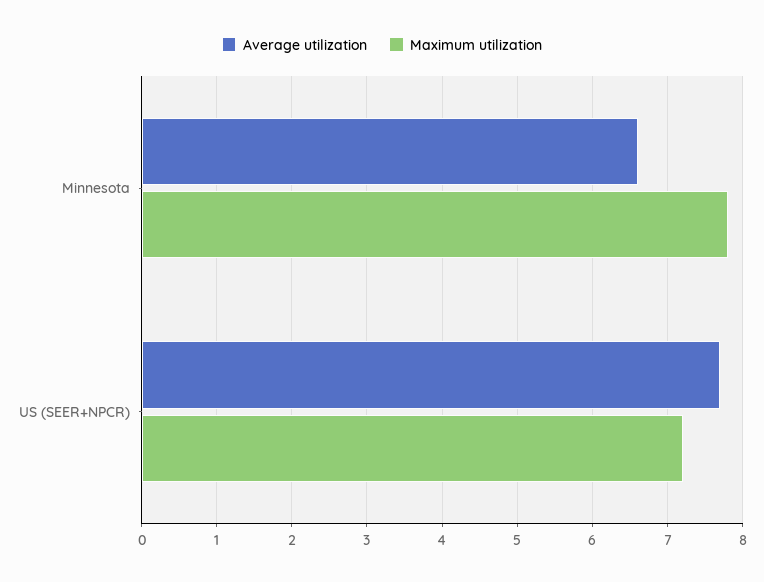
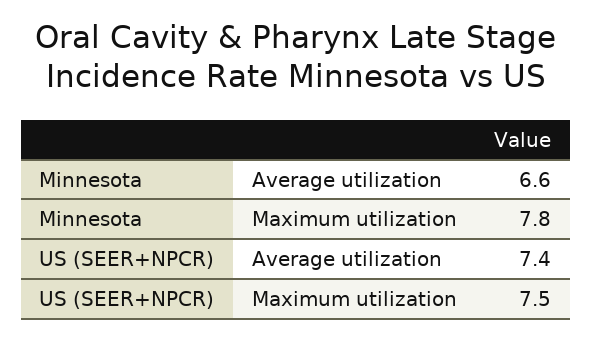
Average utilization, US (SEER+NPCR): 7.7 -> 7.4
Maximum utilization, US (SEER+NPCR): 7.2 -> 7.5

